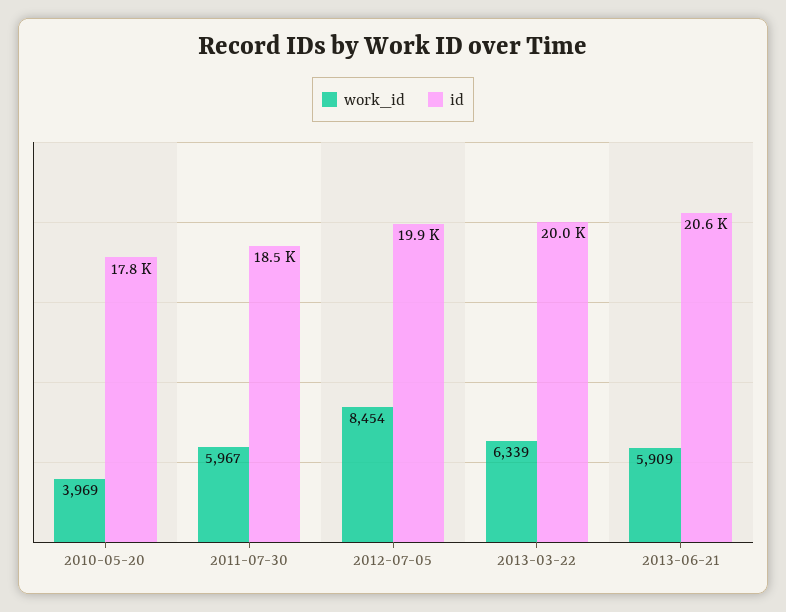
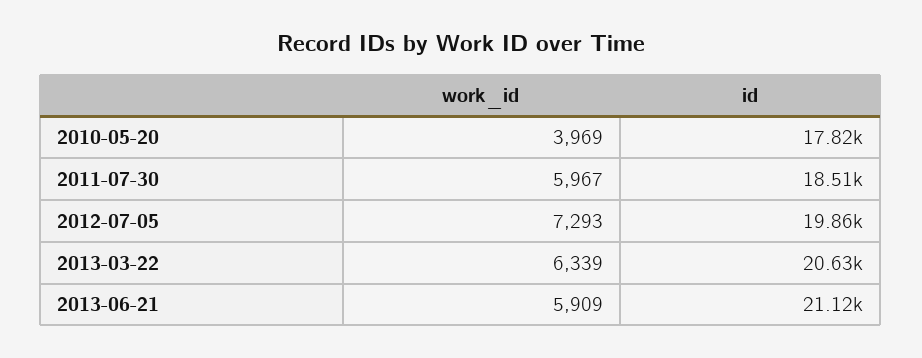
work_id, 2012-07-05: 8454 -> 7293
id, 2013-03-22: 20000 -> 20630
id, 2013-06-21: 20600 -> 21120

